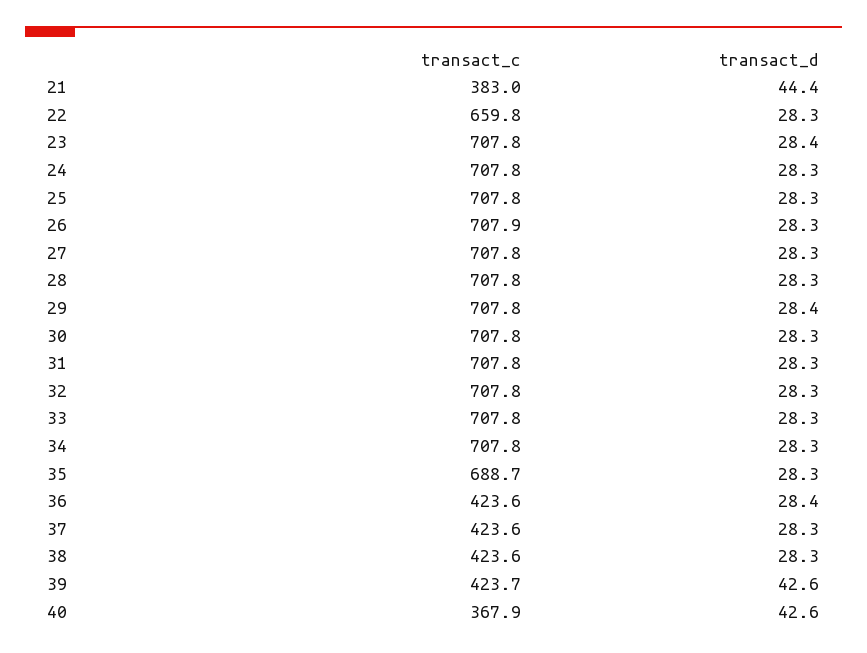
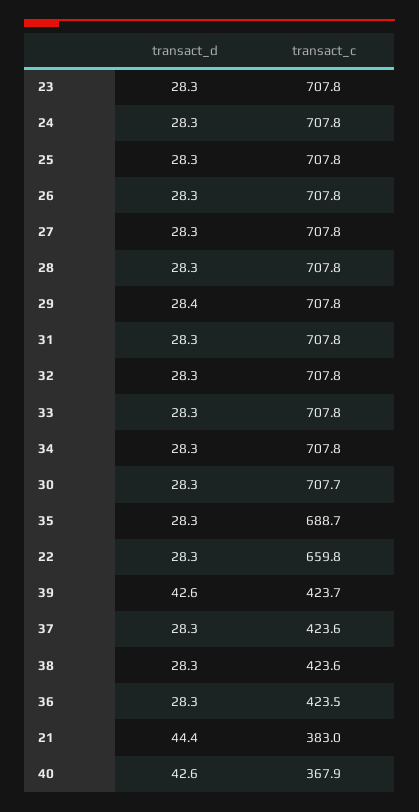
transact_d, 23: 28.4 -> 28.3
transact_c, 26: 707.9 -> 707.8
transact_c, 30: 707.8 -> 707.7
transact_c, 36: 423.6 -> 423.5
transact_d, 36: 28.4 -> 28.3

